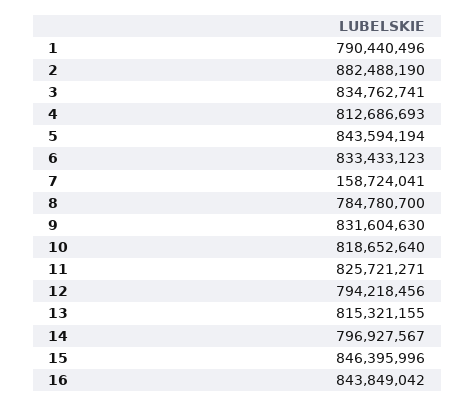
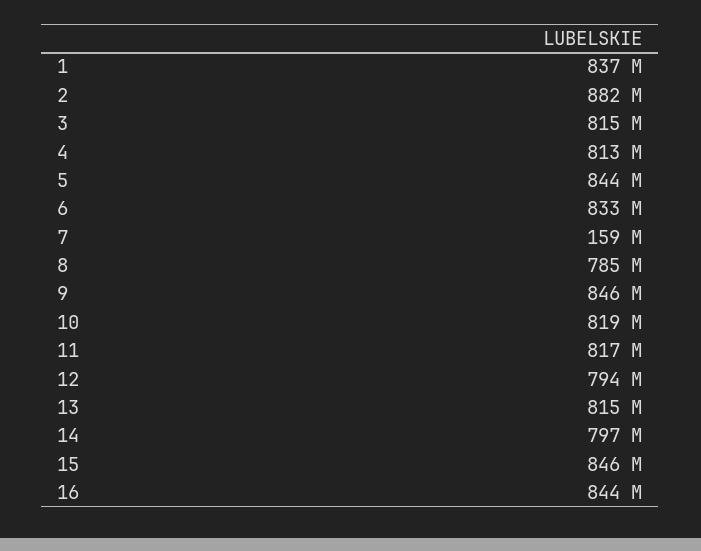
1: 790440496 -> 837000000
3: 834762741 -> 815000000
9: 831604630 -> 846000000
11: 825721271 -> 817000000

